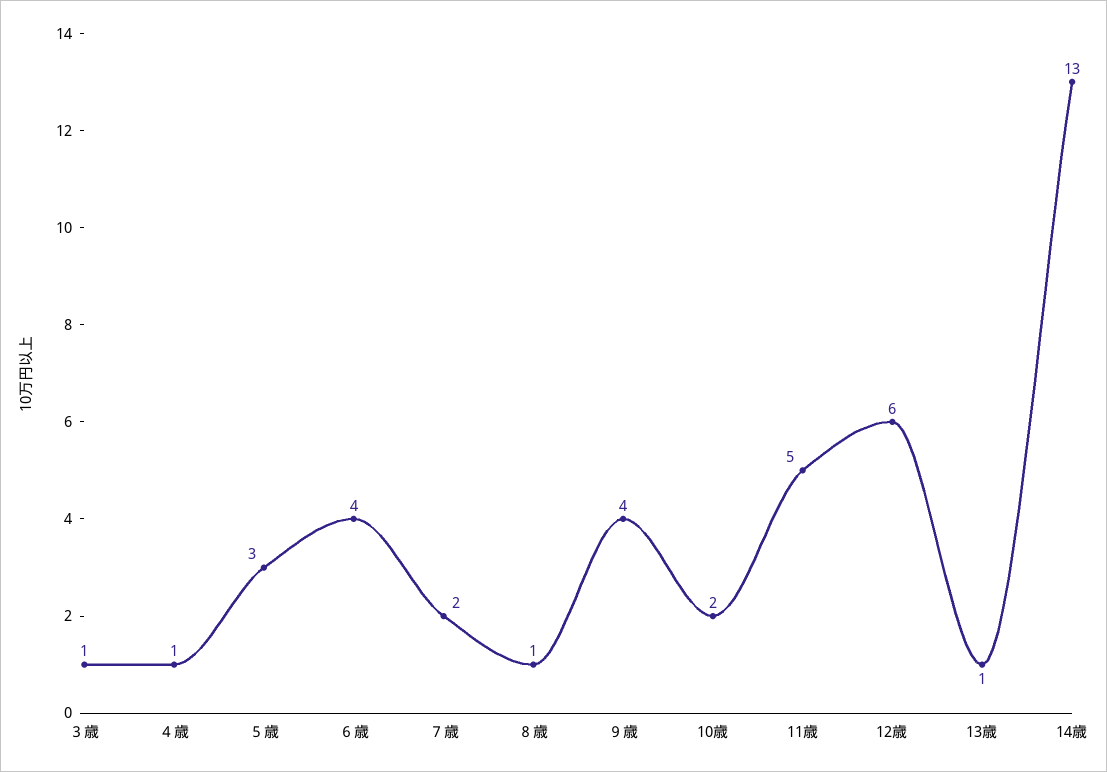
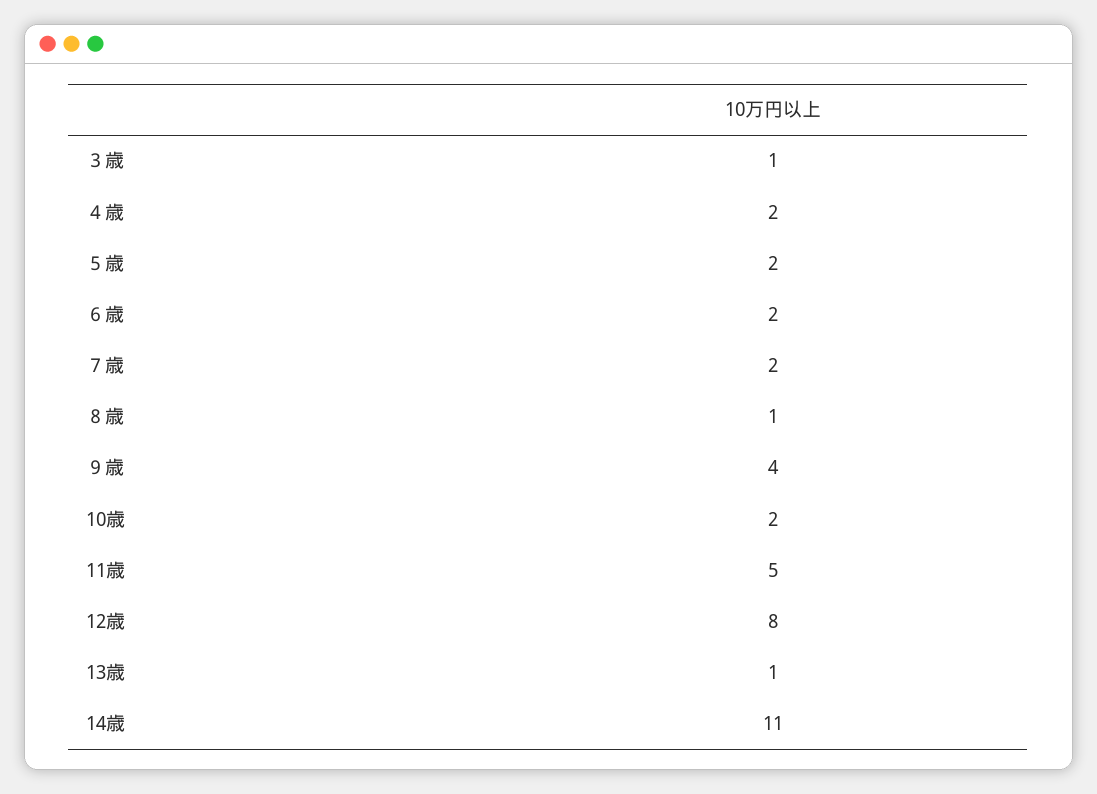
４歳: 1 -> 2
５歳: 3 -> 2
６歳: 4 -> 2
12歳: 6 -> 8
14歳: 13 -> 11

